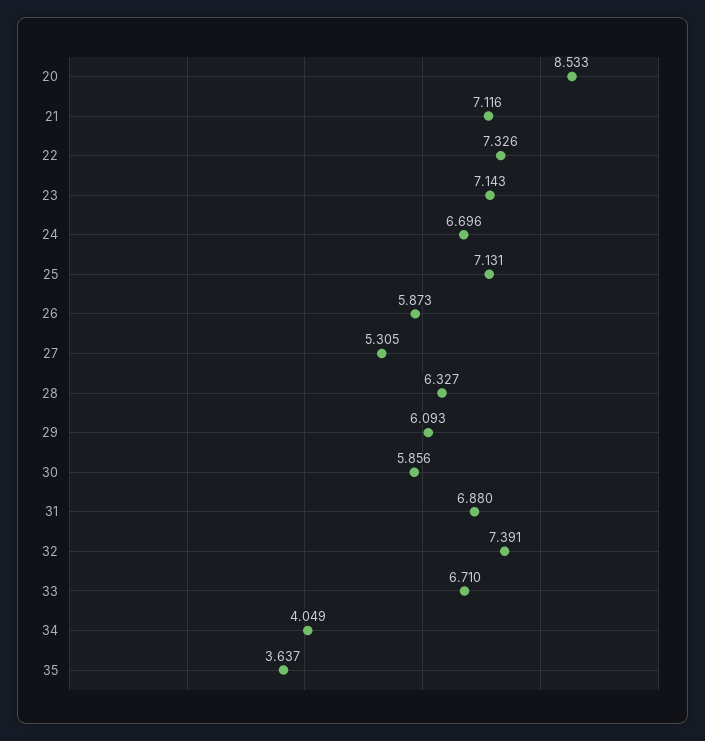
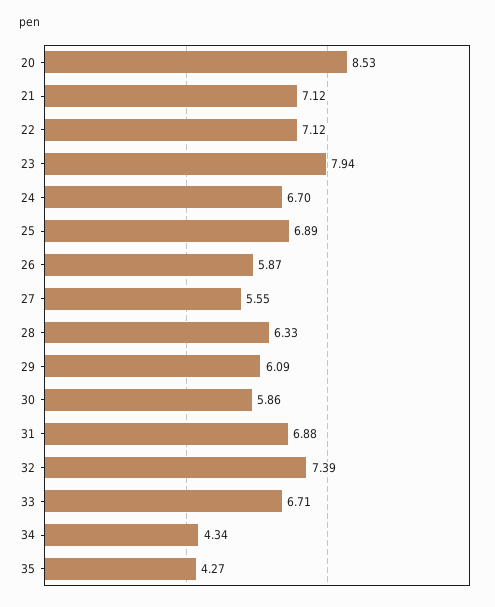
22: 7.326 -> 7.12
23: 7.143 -> 7.94
25: 7.131 -> 6.89
27: 5.305 -> 5.55
34: 4.049 -> 4.34
35: 3.637 -> 4.27

